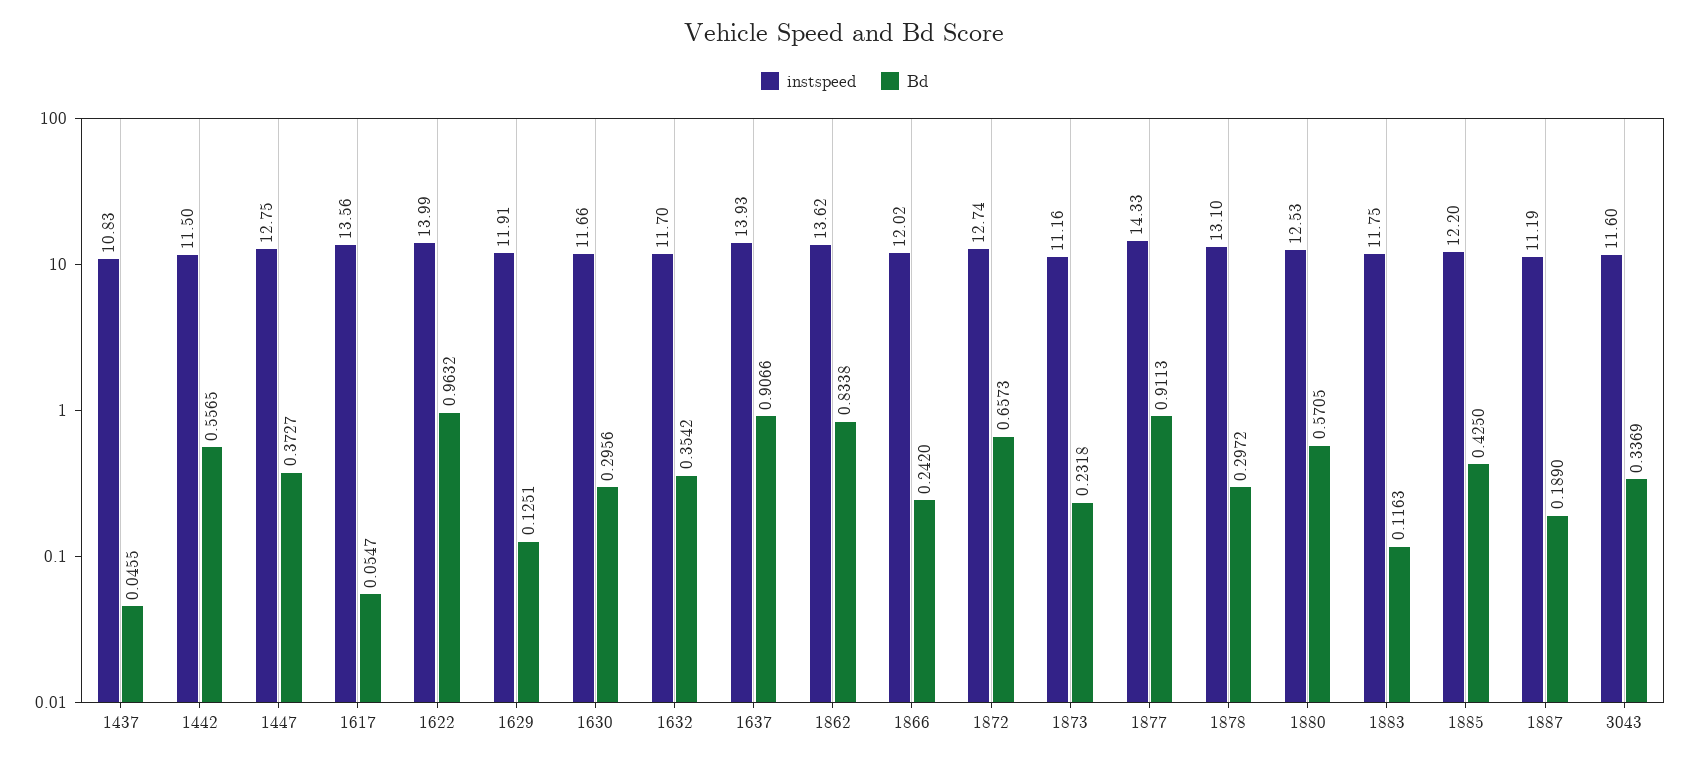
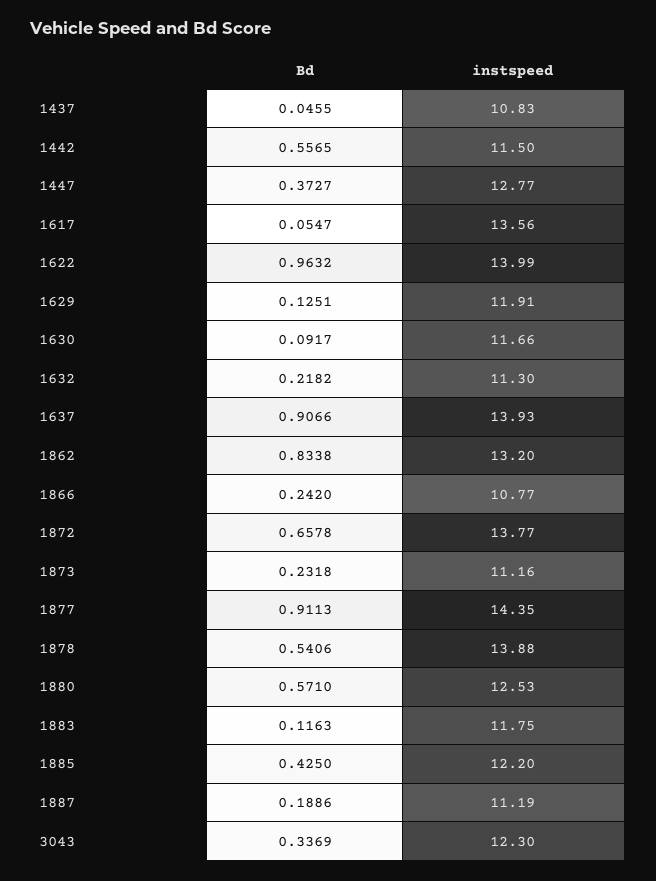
instspeed, 1447: 12.75 -> 12.77
Bd, 1630: 0.2956 -> 0.0917
instspeed, 1632: 11.7 -> 11.3
Bd, 1632: 0.3542 -> 0.2182
instspeed, 1862: 13.62 -> 13.2
instspeed, 1866: 12.02 -> 10.77
instspeed, 1872: 12.74 -> 13.77
Bd, 1872: 0.6573 -> 0.6578
instspeed, 1877: 14.33 -> 14.35
instspeed, 1878: 13.1 -> 13.88
Bd, 1878: 0.2972 -> 0.5406
Bd, 1880: 0.5705 -> 0.571
Bd, 1887: 0.189 -> 0.1886
instspeed, 3043: 11.6 -> 12.3

